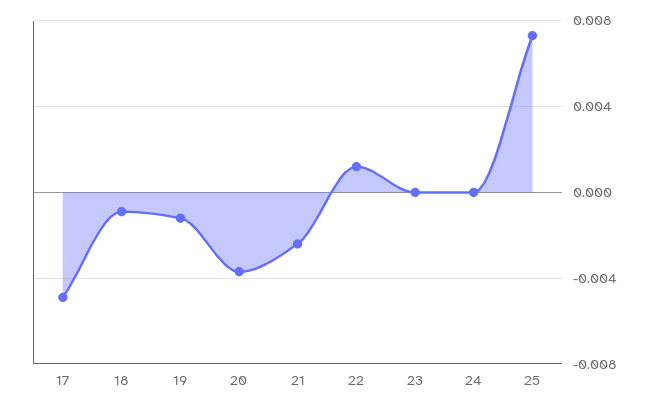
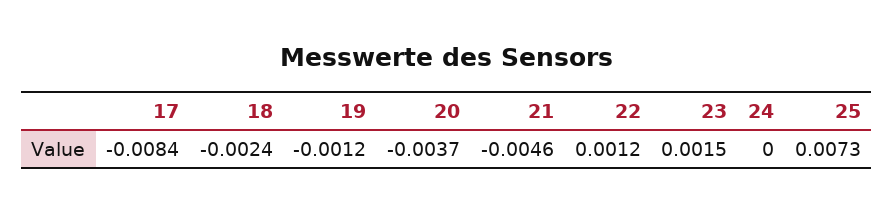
17: -0.005 -> -0.0084
18: -0.001 -> -0.0024
21: -0.0025 -> -0.0046
23: 0 -> 0.0015

